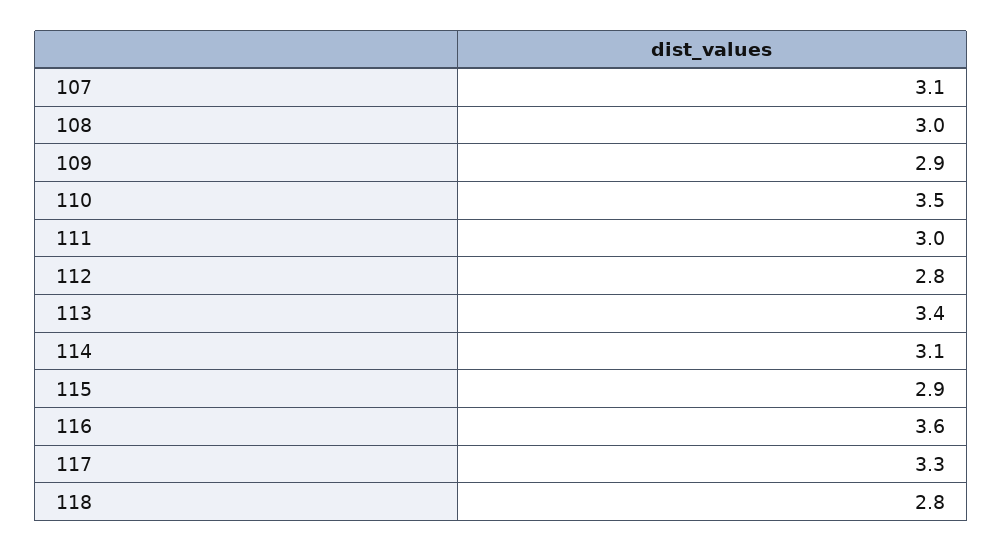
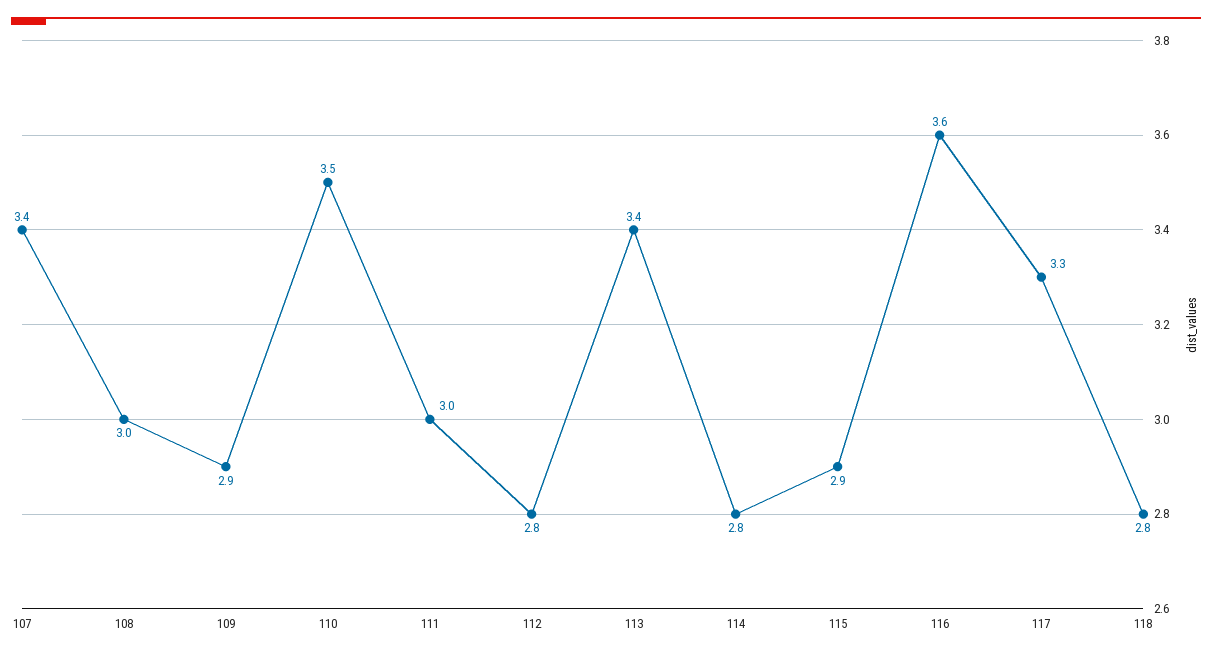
107: 3.1 -> 3.4
114: 3.1 -> 2.8

